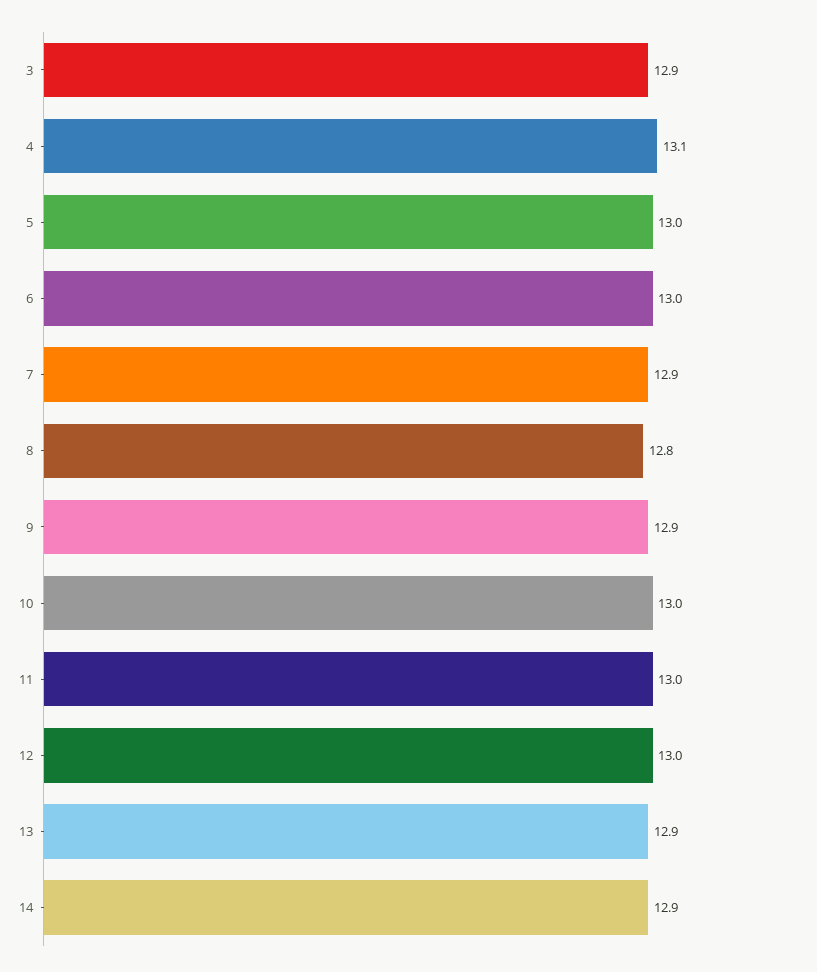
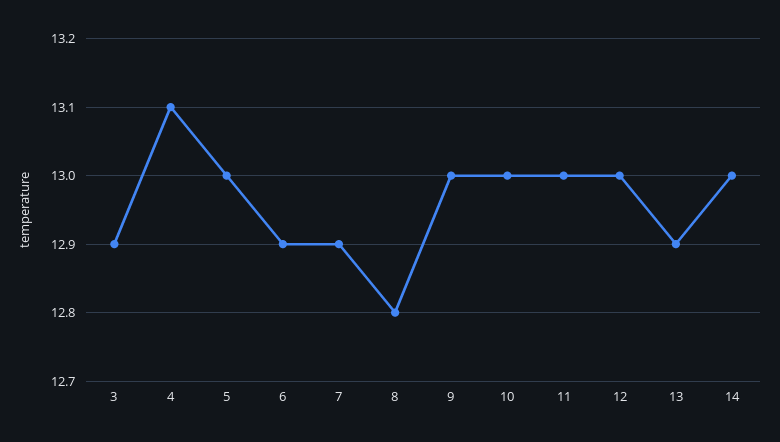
6: 13 -> 12.9
9: 12.9 -> 13
14: 12.9 -> 13

